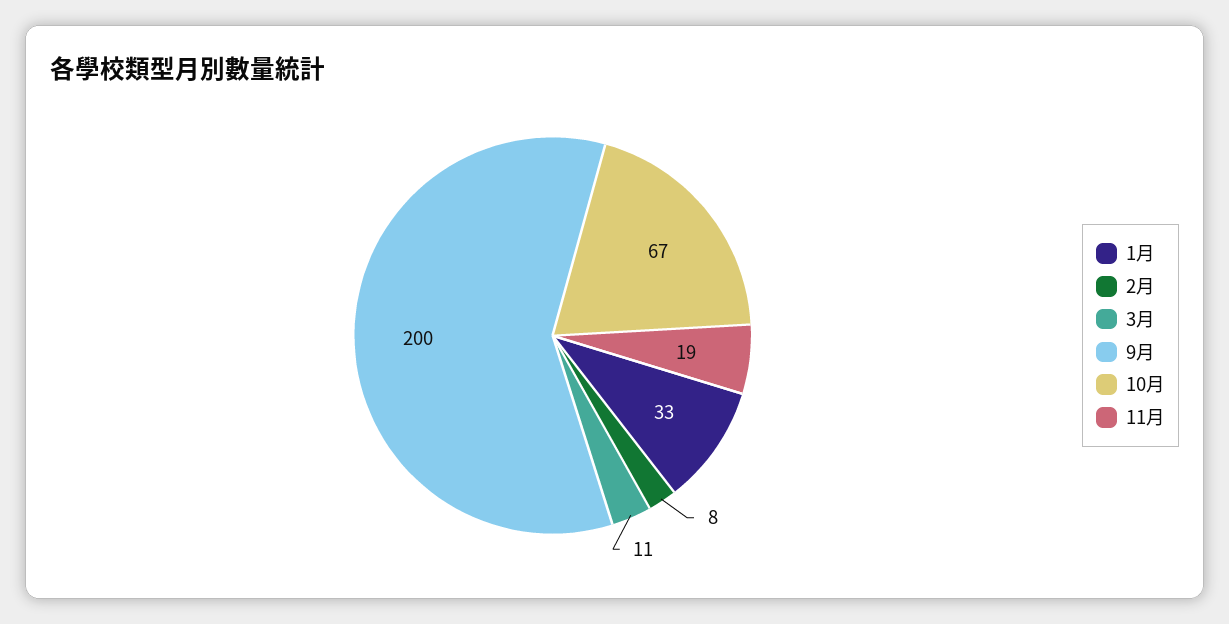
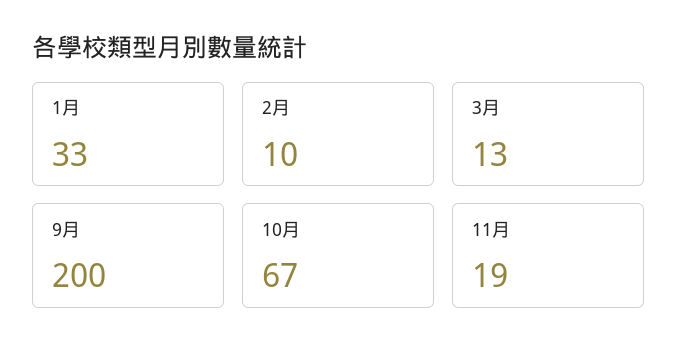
2月: 8 -> 10
3月: 11 -> 13

